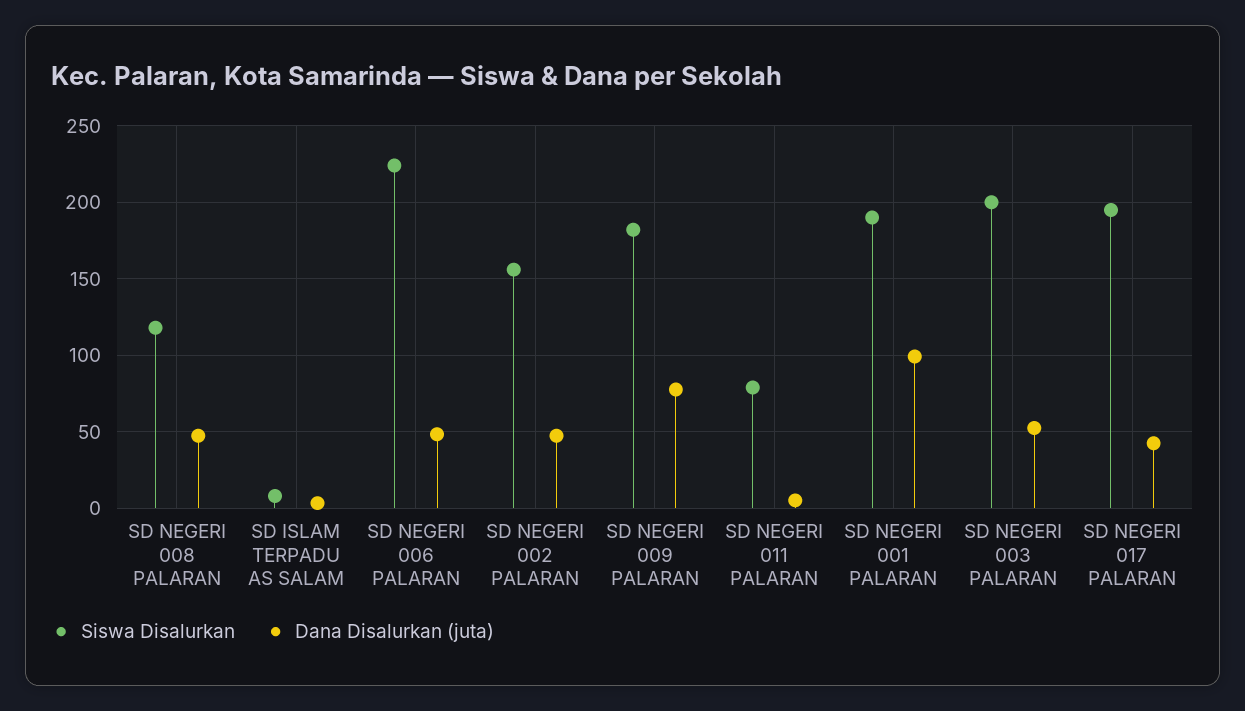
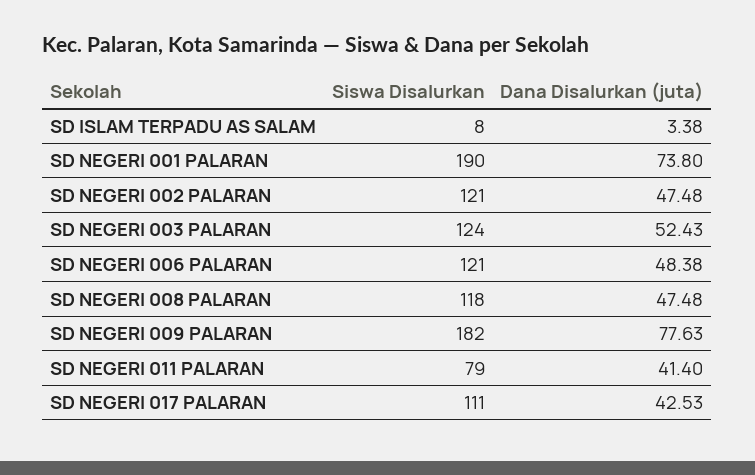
Siswa Disalurkan, SD NEGERI 006 PALARAN: 225 -> 121
Siswa Disalurkan, SD NEGERI 002 PALARAN: 155 -> 121
Dana Disalurkan (juta), SD NEGERI 011 PALARAN: 5 -> 41.4
Dana Disalurkan (juta), SD NEGERI 001 PALARAN: 100 -> 73.8
Siswa Disalurkan, SD NEGERI 003 PALARAN: 200 -> 124
Siswa Disalurkan, SD NEGERI 017 PALARAN: 195 -> 111

